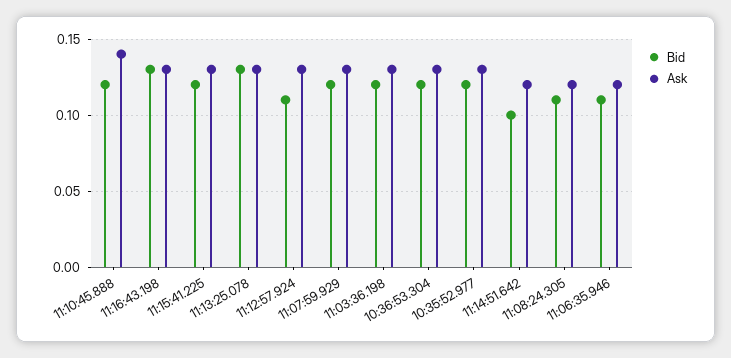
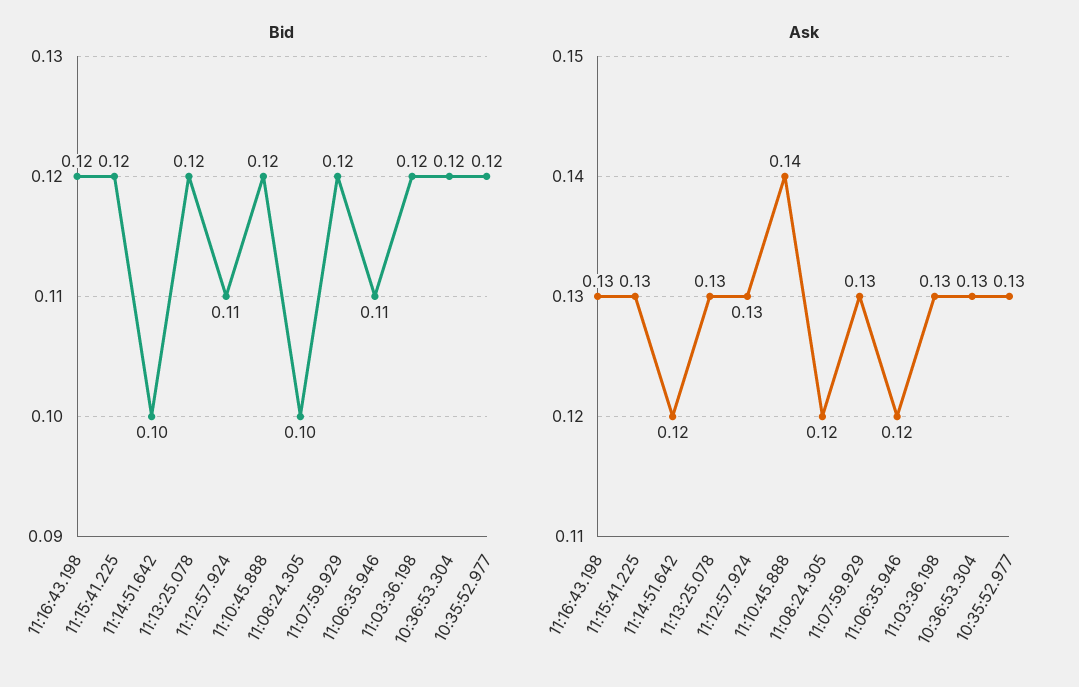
Bid, 11:16:43.198: 0.13 -> 0.12
Bid, 11:13:25.078: 0.13 -> 0.12
Bid, 11:08:24.305: 0.11 -> 0.1

